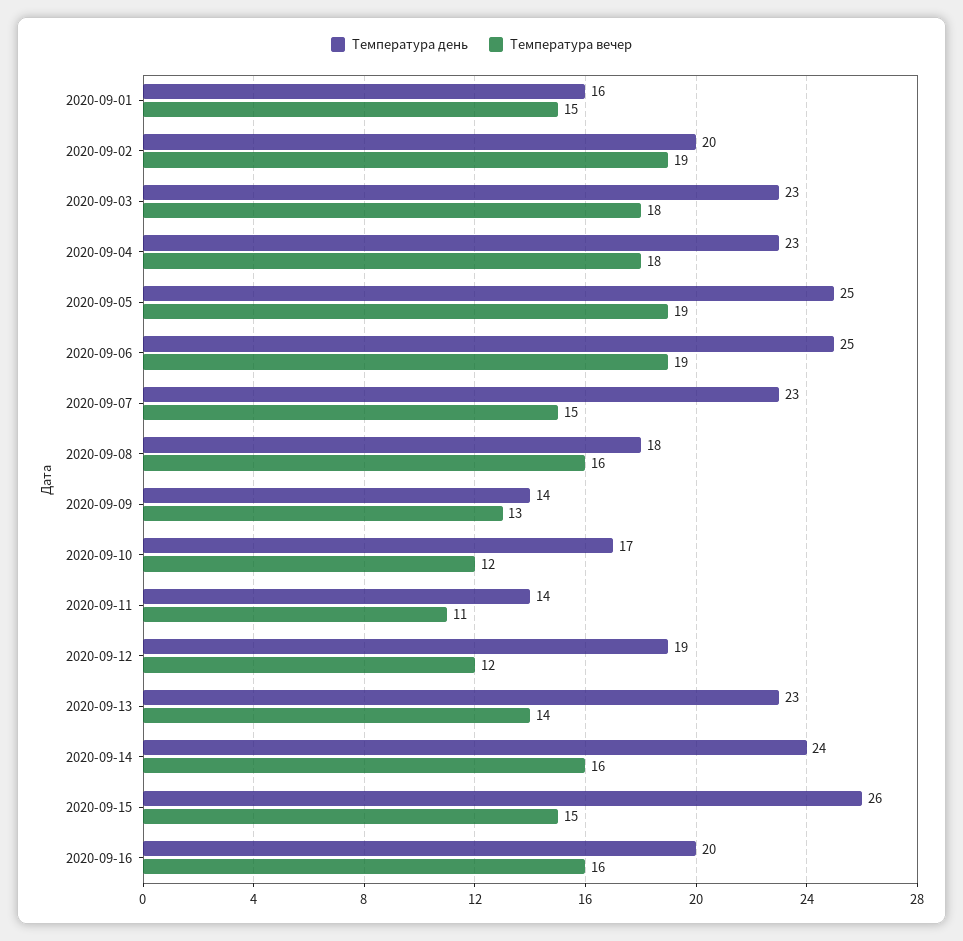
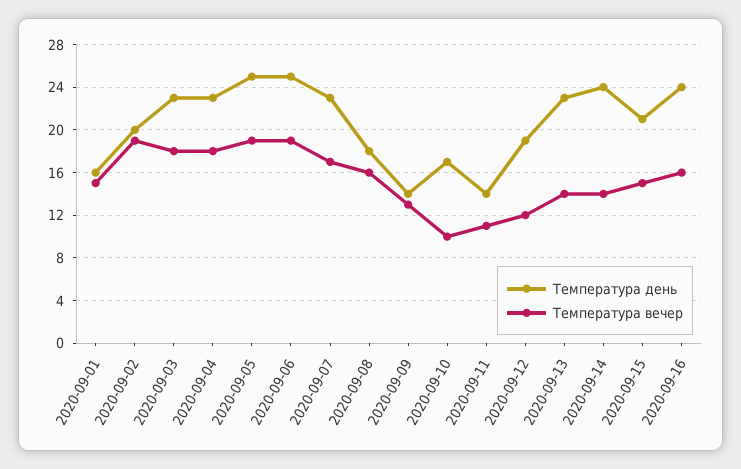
Температура вечер, 2020-09-07: 15 -> 17
Температура вечер, 2020-09-10: 12 -> 10
Температура вечер, 2020-09-14: 16 -> 14
Температура день, 2020-09-15: 26 -> 21
Температура день, 2020-09-16: 20 -> 24

